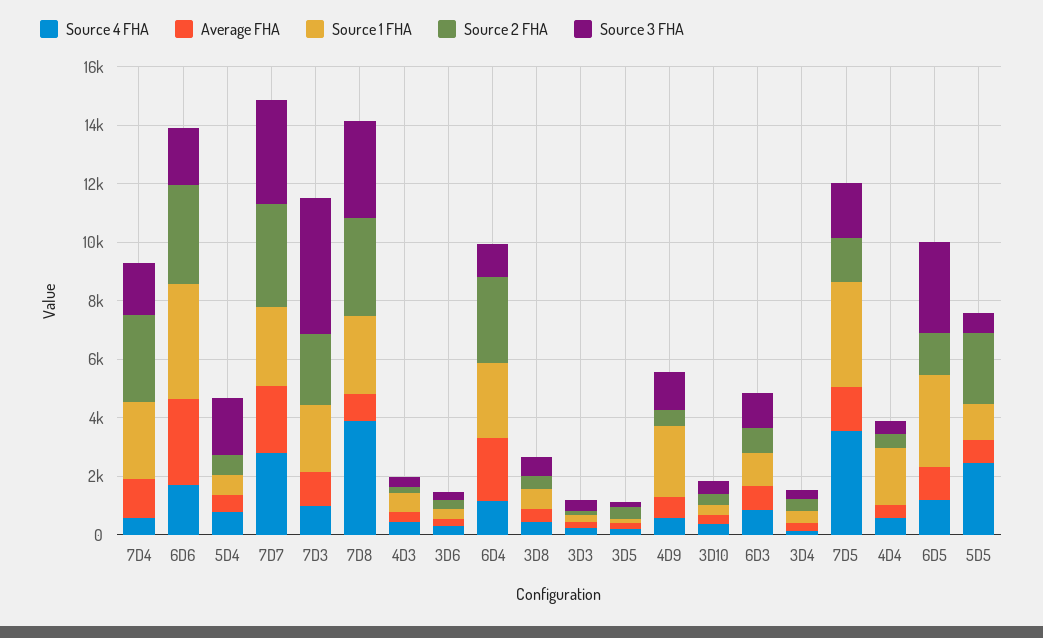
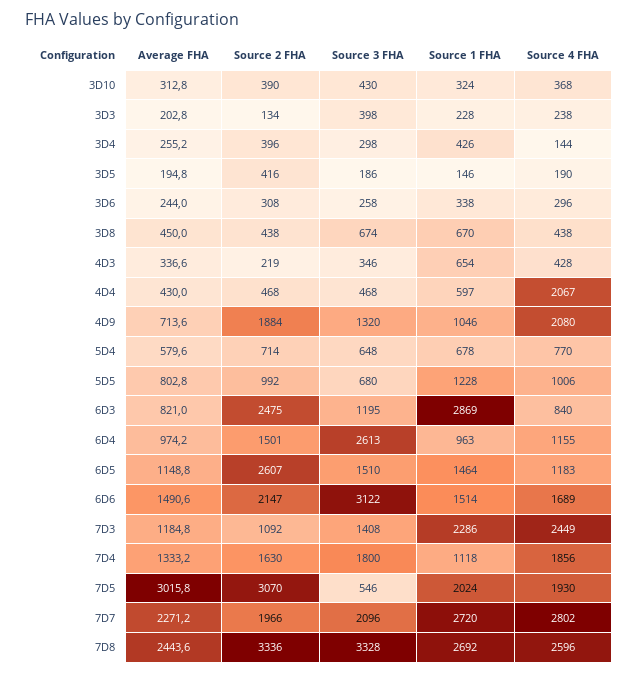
Source 4 FHA, 7D4: 500 -> 1856
Source 1 FHA, 7D4: 2500 -> 1118
Source 2 FHA, 7D4: 3000 -> 1630
Average FHA, 6D6: 3000 -> 1490.6
Source 1 FHA, 6D6: 4000 -> 1514
Source 2 FHA, 6D6: 3500 -> 2147
Source 3 FHA, 6D6: 2000 -> 3122
Source 3 FHA, 5D4: 2000 -> 648
Source 2 FHA, 7D7: 3500 -> 1966
Source 3 FHA, 7D7: 3500 -> 2096
Source 4 FHA, 7D3: 1000 -> 2449
Source 2 FHA, 7D3: 2500 -> 1092
Source 3 FHA, 7D3: 4500 -> 1408
Source 4 FHA, 7D8: 4000 -> 2596
Average FHA, 7D8: 1000 -> 2443.6
Average FHA, 6D4: 2000 -> 974.2
Source 1 FHA, 6D4: 2500 -> 963
Source 2 FHA, 6D4: 3000 -> 1501
Source 3 FHA, 6D4: 1000 -> 2613
Source 4 FHA, 4D9: 500 -> 2080
Source 1 FHA, 4D9: 2500 -> 1046
Source 2 FHA, 4D9: 500 -> 1884
Source 1 FHA, 6D3: 1000 -> 2869
Source 2 FHA, 6D3: 1000 -> 2475
Source 4 FHA, 7D5: 3500 -> 1930
Average FHA, 7D5: 1500 -> 3015.8
Source 1 FHA, 7D5: 3500 -> 2024
Source 2 FHA, 7D5: 1500 -> 3070
Source 3 FHA, 7D5: 2000 -> 546
Source 4 FHA, 4D4: 500 -> 2067
Source 1 FHA, 4D4: 2000 -> 597
Source 1 FHA, 6D5: 3000 -> 1464
Source 2 FHA, 6D5: 1500 -> 2607
Source 3 FHA, 6D5: 3000 -> 1510
Source 4 FHA, 5D5: 2500 -> 1006
Source 2 FHA, 5D5: 2500 -> 992

